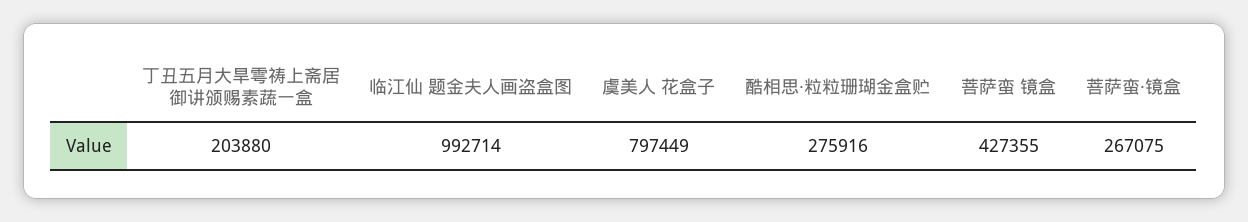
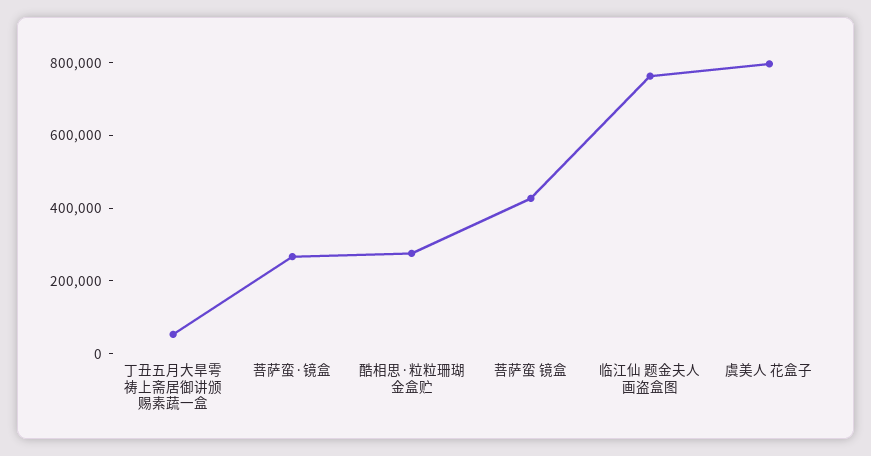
丁丑五月大旱雩祷上斋居御讲颁赐素蔬一盒: 203880 -> 50000
临江仙 题金夫人画盗盒图: 992714 -> 750000

